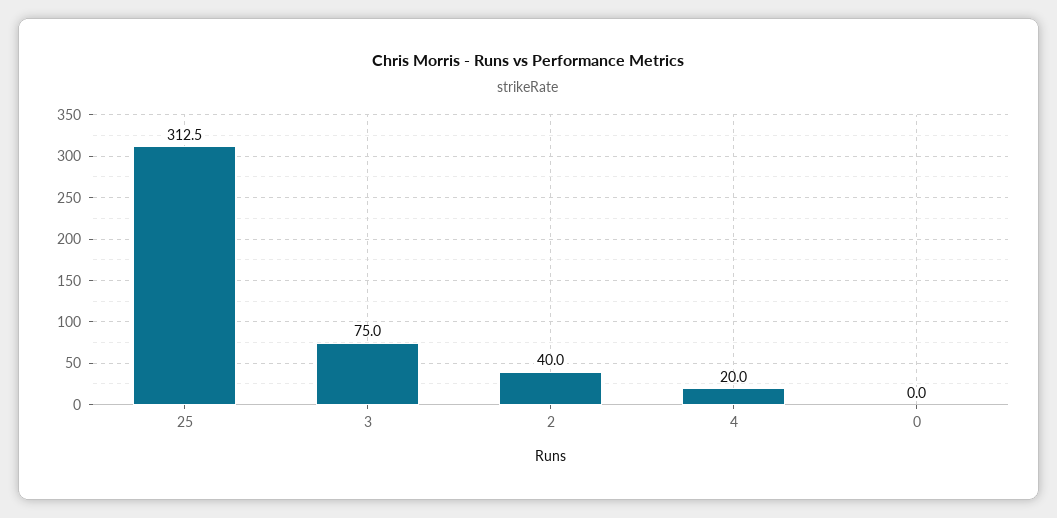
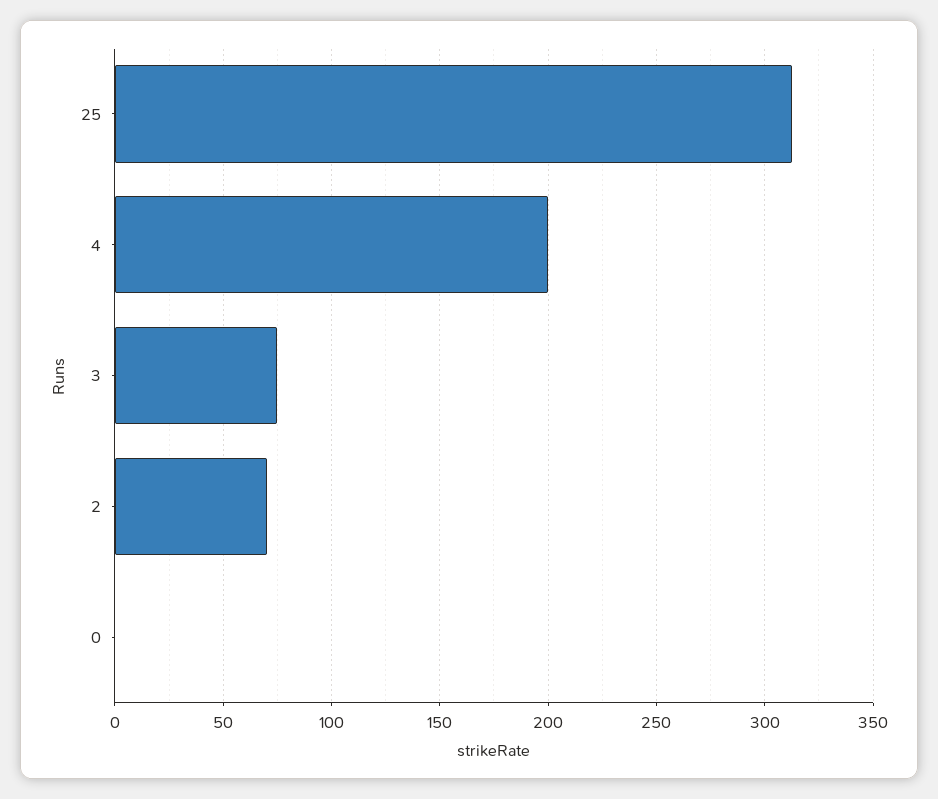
2: 40 -> 70
4: 20 -> 200

